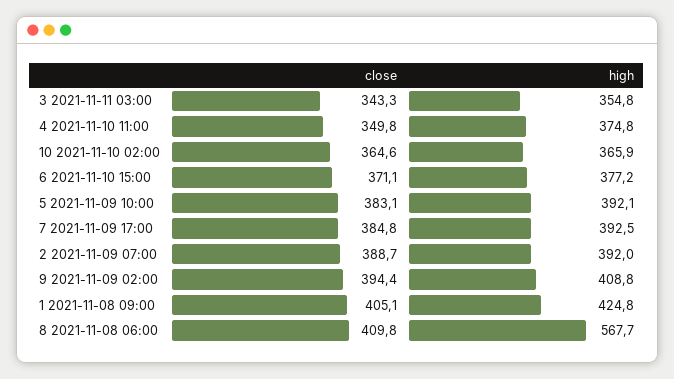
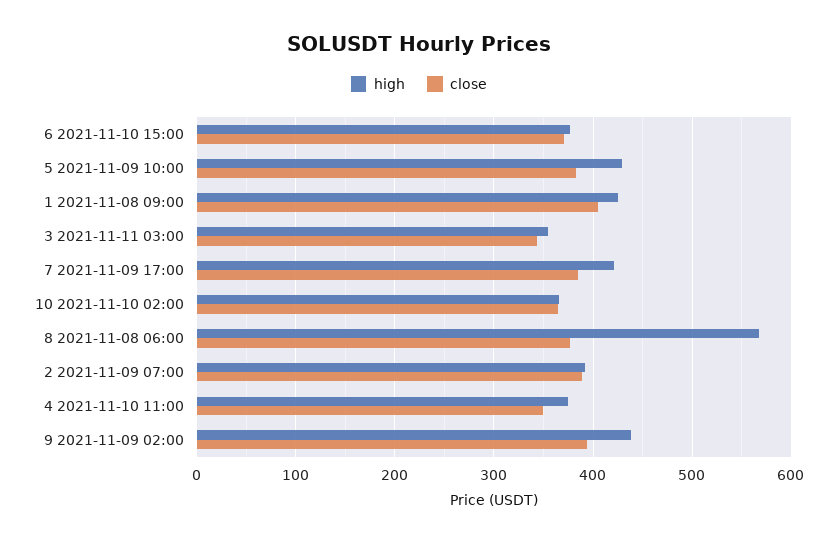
high, 5 2021-11-09 10:00: 392.1 -> 430
high, 7 2021-11-09 17:00: 392.5 -> 420
high, 9 2021-11-09 02:00: 408.8 -> 440
close, 8 2021-11-08 06:00: 409.8 -> 380

